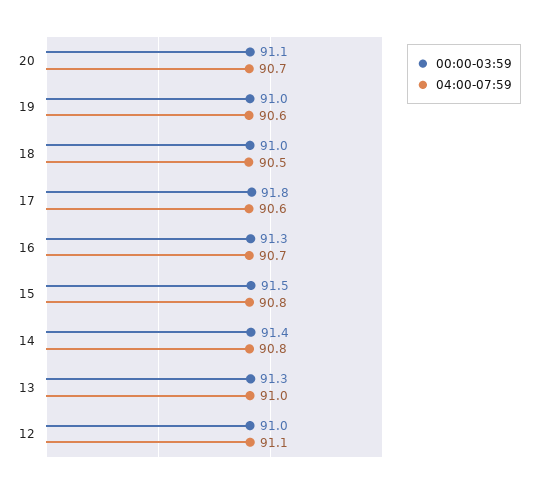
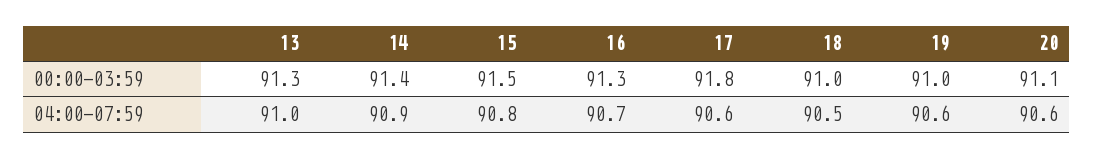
04:00-07:59, 20: 90.7 -> 90.6
04:00-07:59, 14: 90.8 -> 90.9
00:00-03:59, 12: 91 -> none
04:00-07:59, 12: 91.1 -> none

